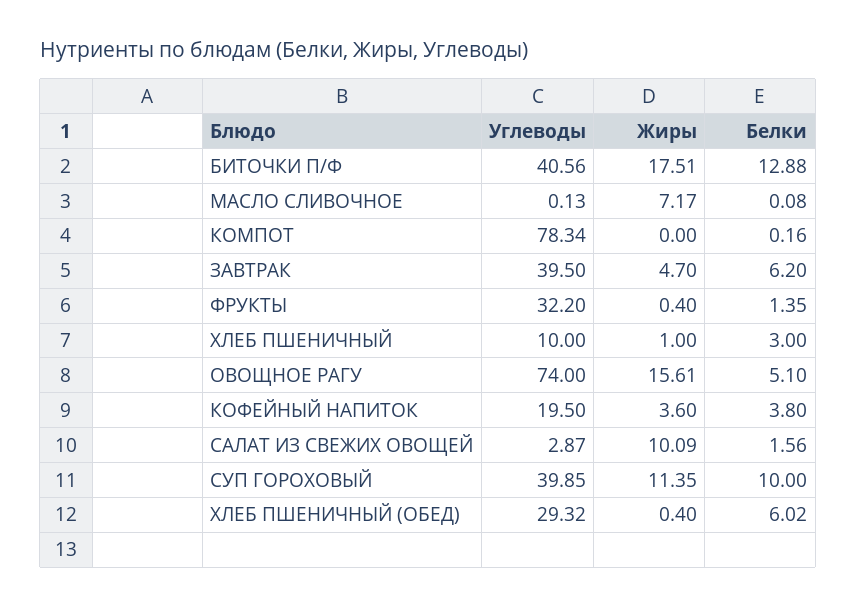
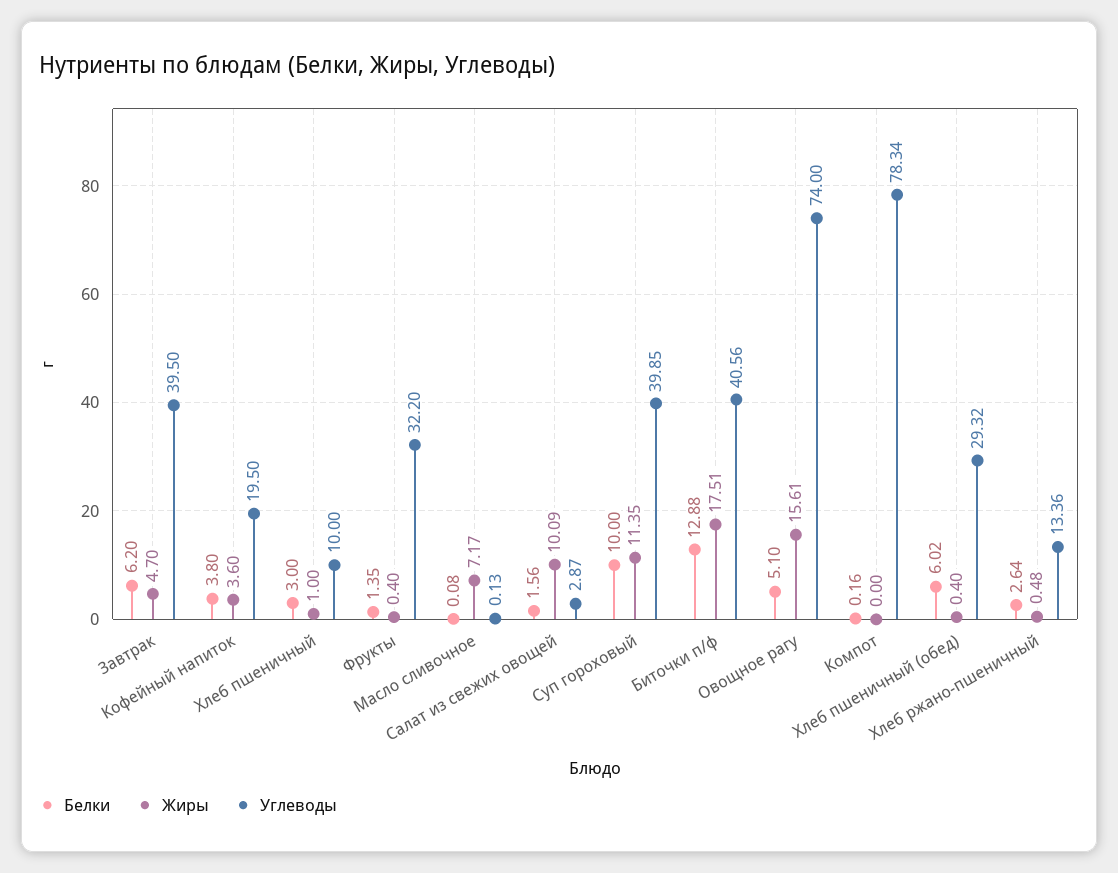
Белки, Хлеб ржано-пшеничный: none -> 2.64
Жиры, Хлеб ржано-пшеничный: none -> 0.48
Углеводы, Хлеб ржано-пшеничный: none -> 13.36

